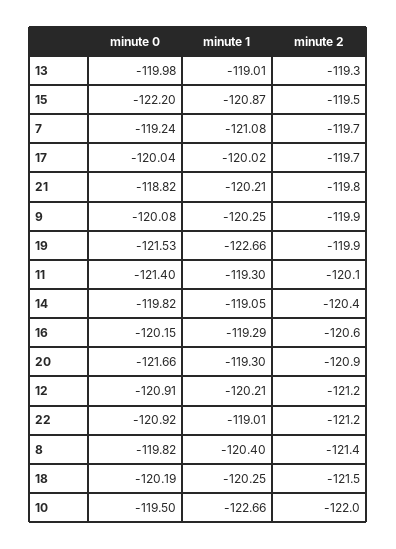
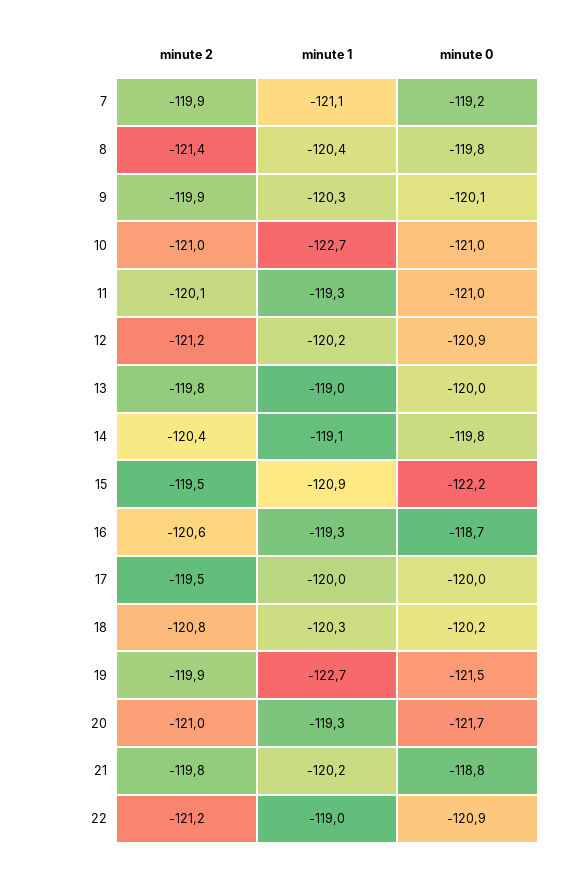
minute 2, 13: -119.3 -> -119.8
minute 2, 7: -119.7 -> -119.9
minute 2, 17: -119.7 -> -119.5
minute 0, 11: -121.4 -> -121
minute 0, 16: -120.15 -> -118.7
minute 2, 20: -120.9 -> -121
minute 2, 18: -121.5 -> -120.8
minute 0, 10: -119.5 -> -121
minute 2, 10: -122 -> -121

